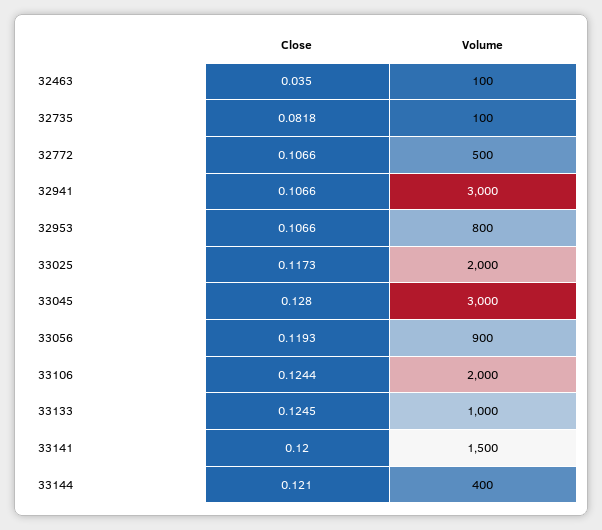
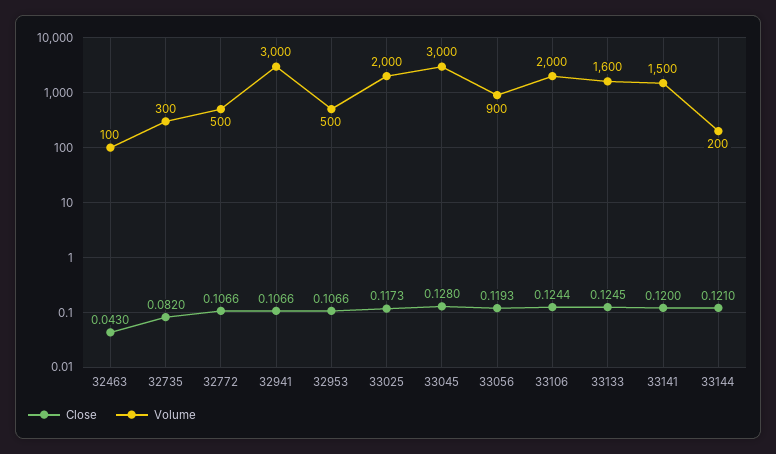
Close, 32463: 0.035 -> 0.043
Close, 32735: 0.0818 -> 0.082
Volume, 32735: 100 -> 300
Volume, 32953: 800 -> 500
Volume, 33133: 1000 -> 1600
Volume, 33144: 400 -> 200

